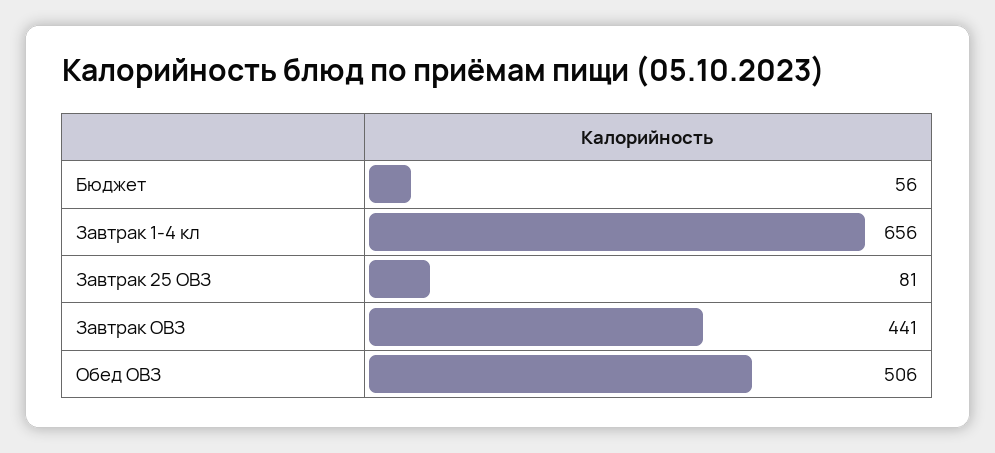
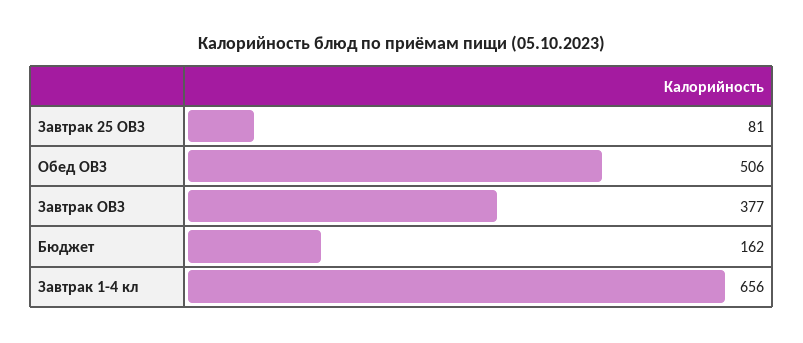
Бюджет: 56 -> 162
Завтрак ОВЗ: 441 -> 377

